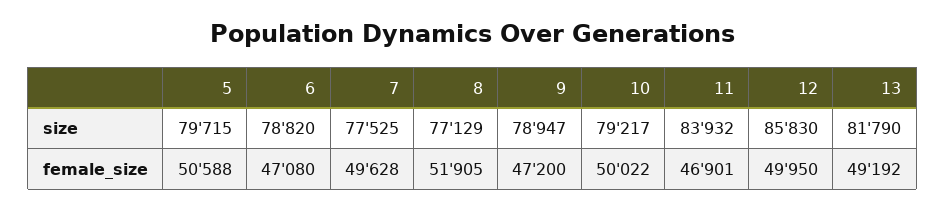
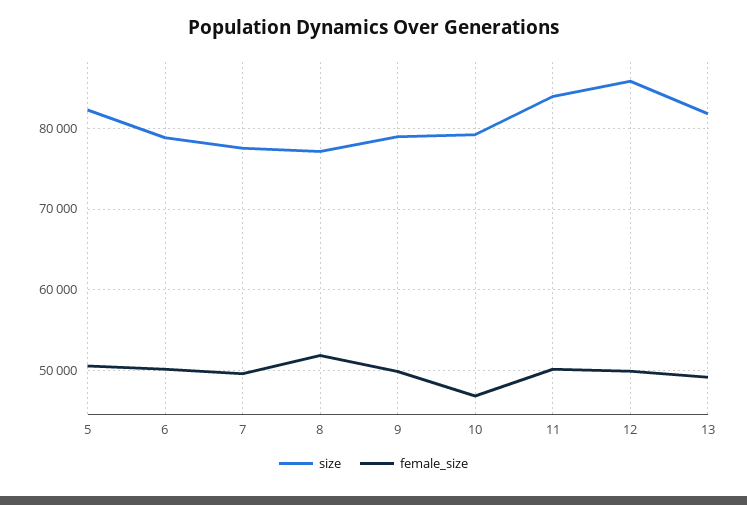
size, 5: 79715 -> 82000
female_size, 6: 47080 -> 50000
female_size, 9: 47200 -> 50000
female_size, 10: 50022 -> 47000
female_size, 11: 46901 -> 50000

